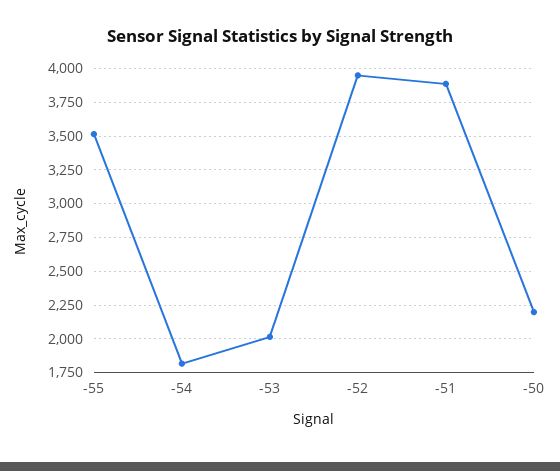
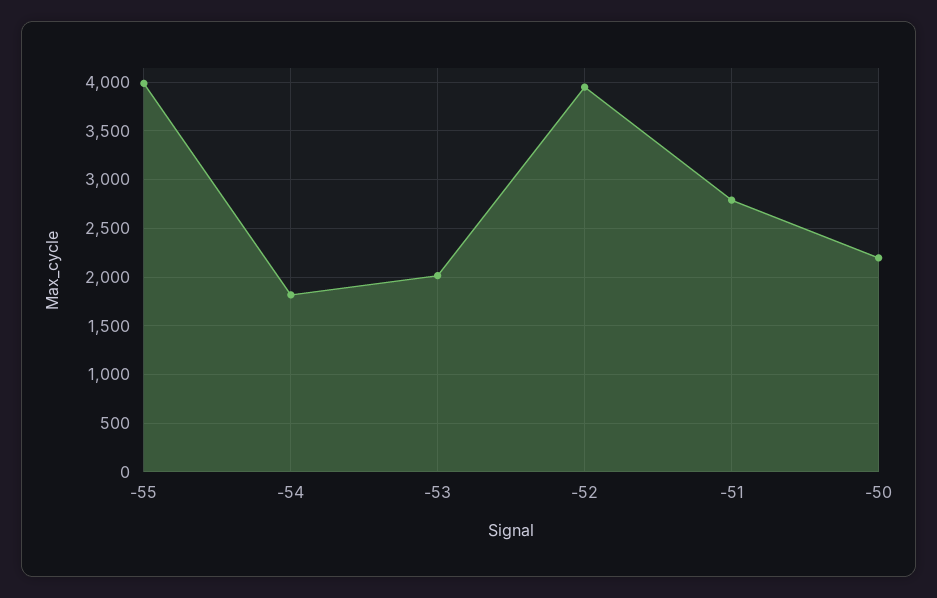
-55: 3500 -> 4000
-51: 3900 -> 2800

